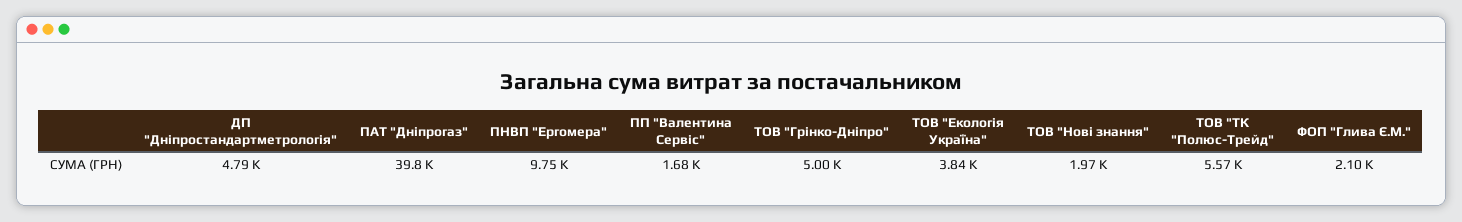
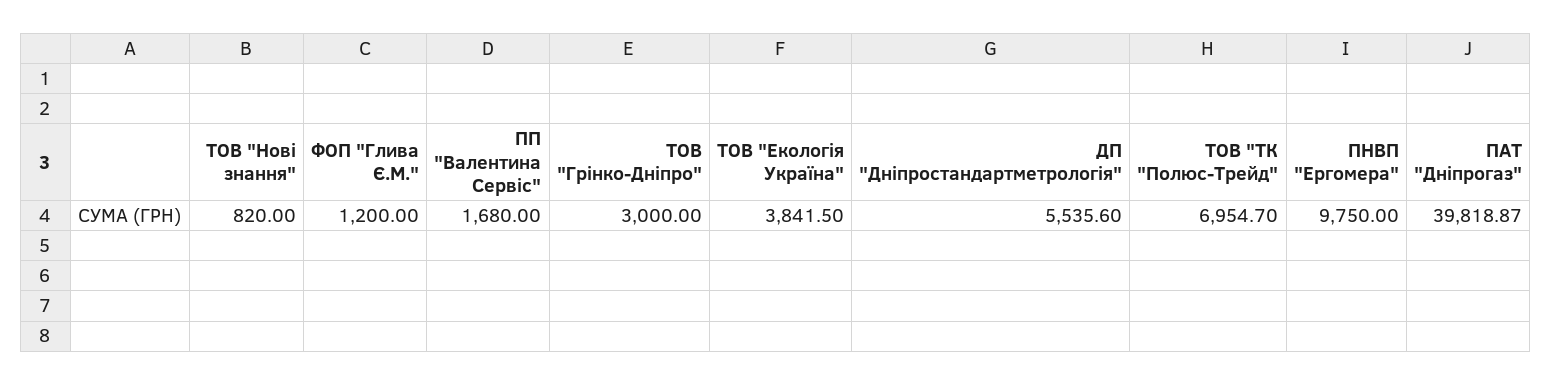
ДП "Дніпростандартметрологія": 4790 -> 5535.6
ТОВ "Грінко-Дніпро": 5000 -> 3000
ТОВ "Нові знання": 1970 -> 820
ТОВ "ТК "Полюс-Трейд": 5570 -> 6954.7
ФОП "Глива Є.М.": 2100 -> 1200

